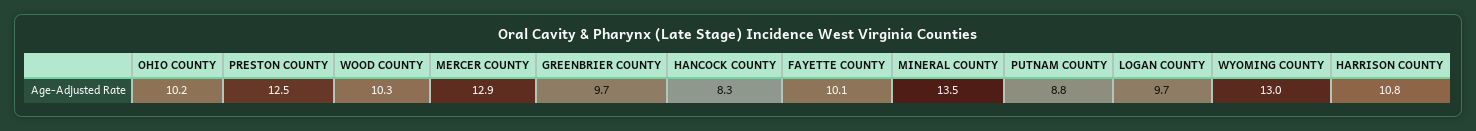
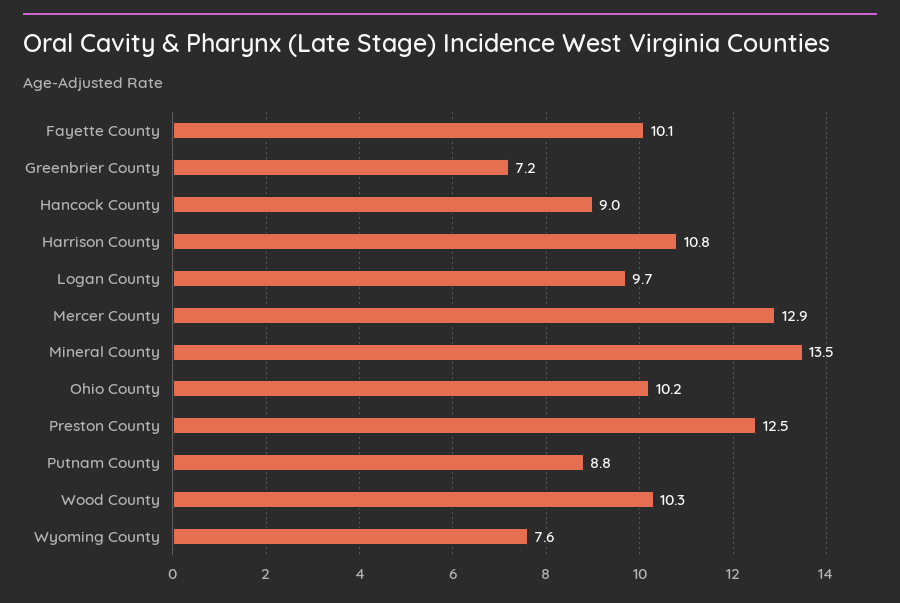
GREENBRIER COUNTY: 9.7 -> 7.2
HANCOCK COUNTY: 8.3 -> 9
WYOMING COUNTY: 13 -> 7.6

